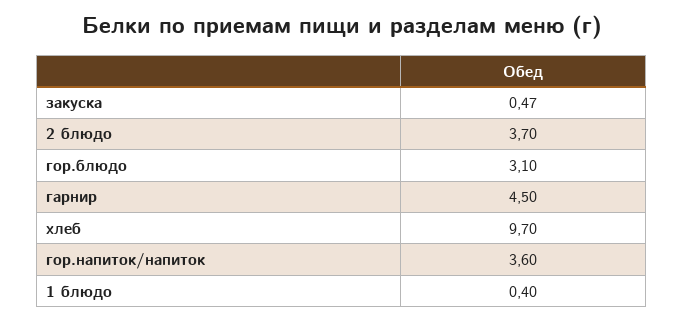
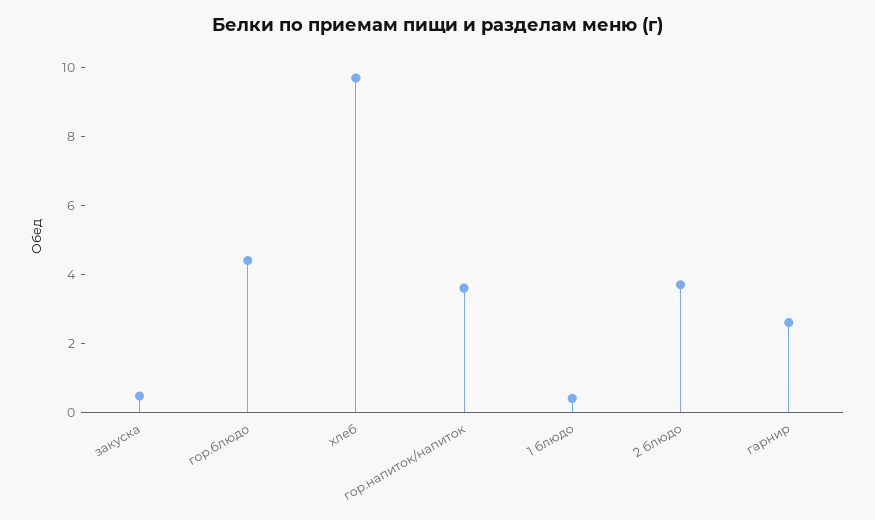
гор.блюдо: 3.1 -> 4.5
гарнир: 4.5 -> 2.5

